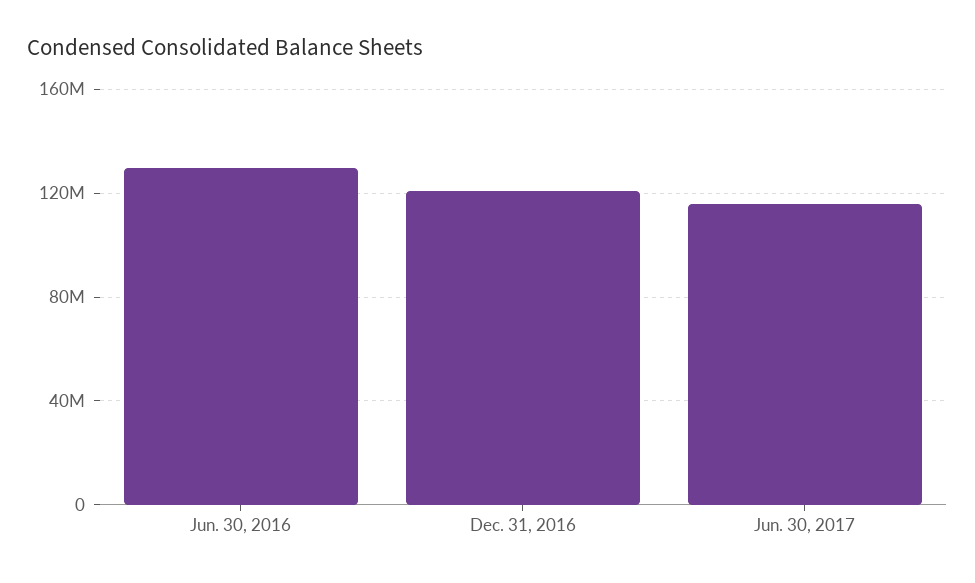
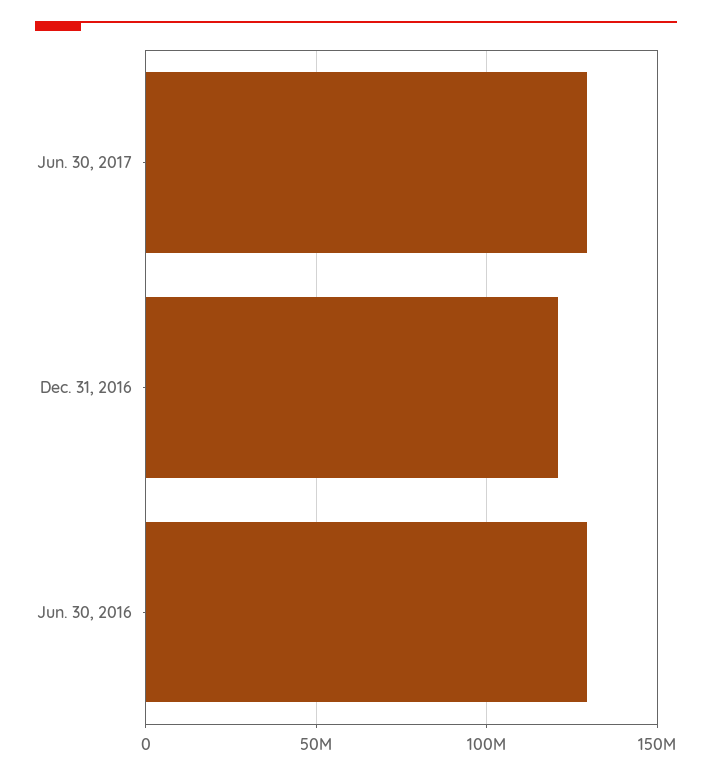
Jun. 30, 2017: 115000000 -> 130000000

